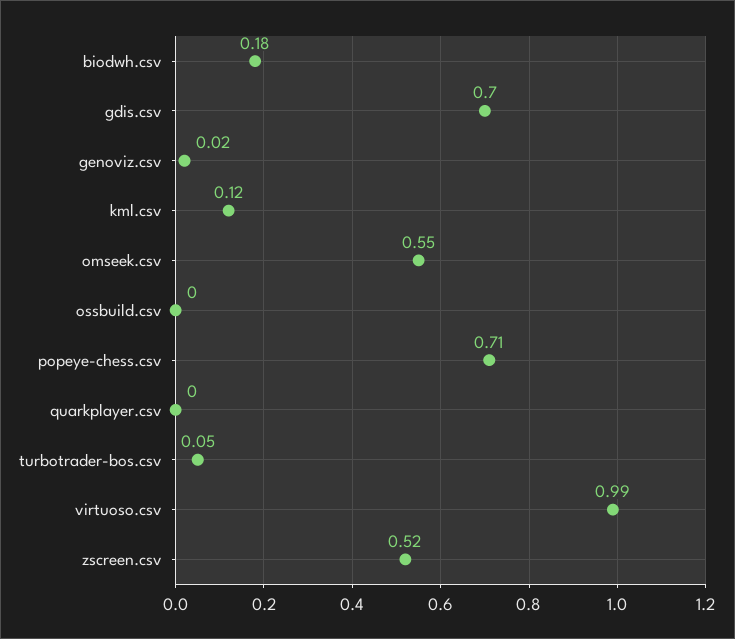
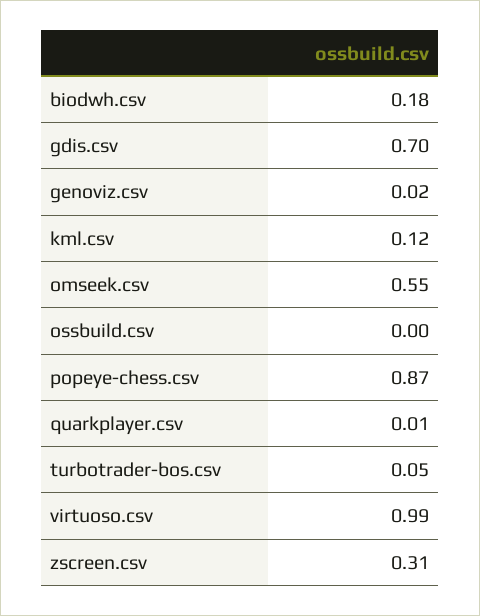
popeye-chess.csv: 0.71 -> 0.87
quarkplayer.csv: 0 -> 0.01
zscreen.csv: 0.52 -> 0.31

